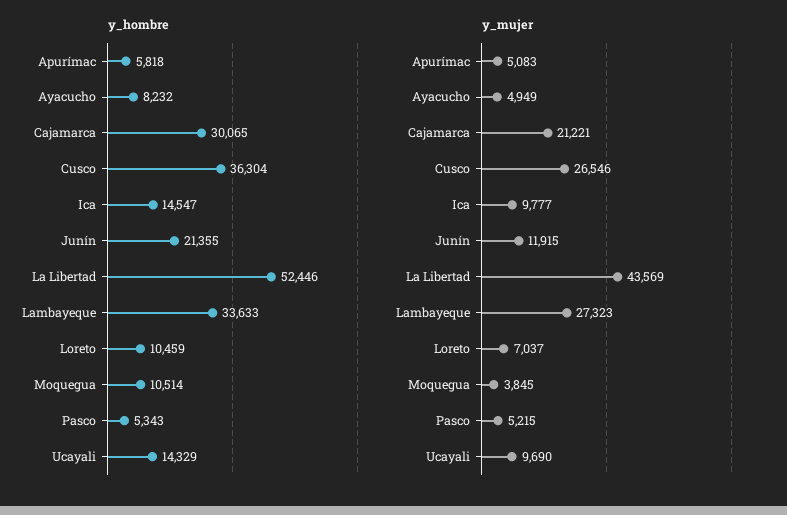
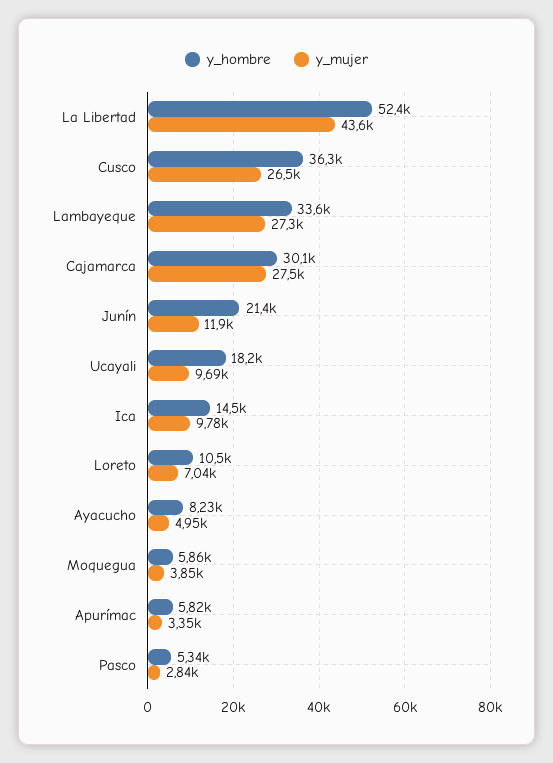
y_hombre, Moquegua: 10514 -> 5860
y_hombre, Ucayali: 14329 -> 18200
y_mujer, Apurímac: 5083 -> 3350
y_mujer, Cajamarca: 21221 -> 27500
y_mujer, Pasco: 5215 -> 2840

